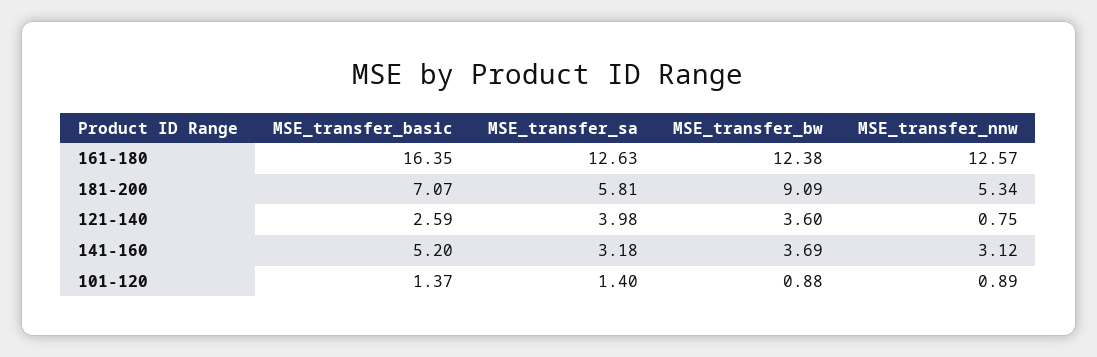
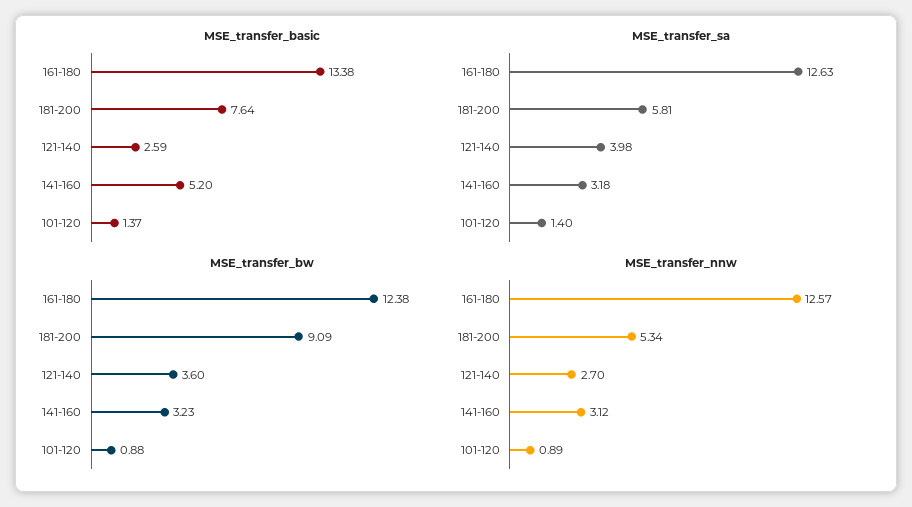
MSE_transfer_basic, 161-180: 16.35 -> 13.38
MSE_transfer_basic, 181-200: 7.07 -> 7.64
MSE_transfer_nnw, 121-140: 0.75 -> 2.7
MSE_transfer_bw, 141-160: 3.69 -> 3.23

